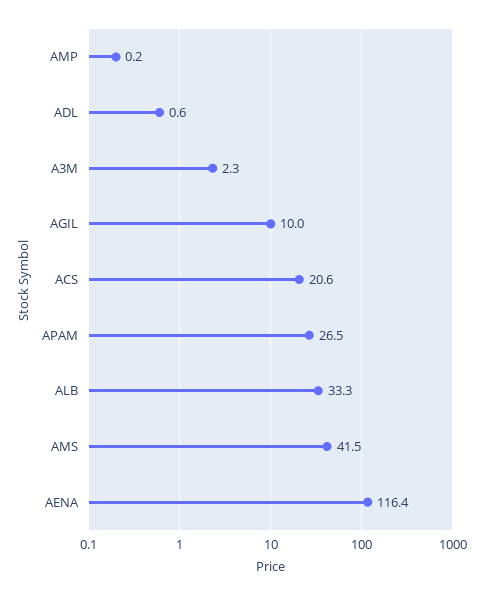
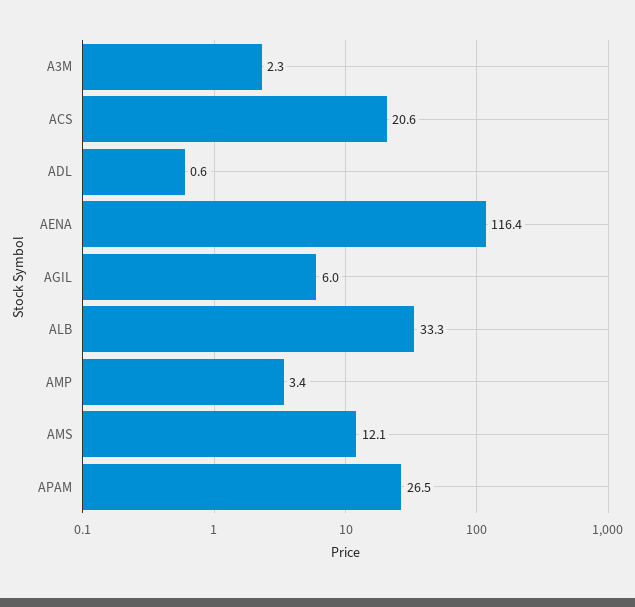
AMP: 0.2 -> 3.4
AGIL: 10 -> 6
AMS: 41.5 -> 12.1

